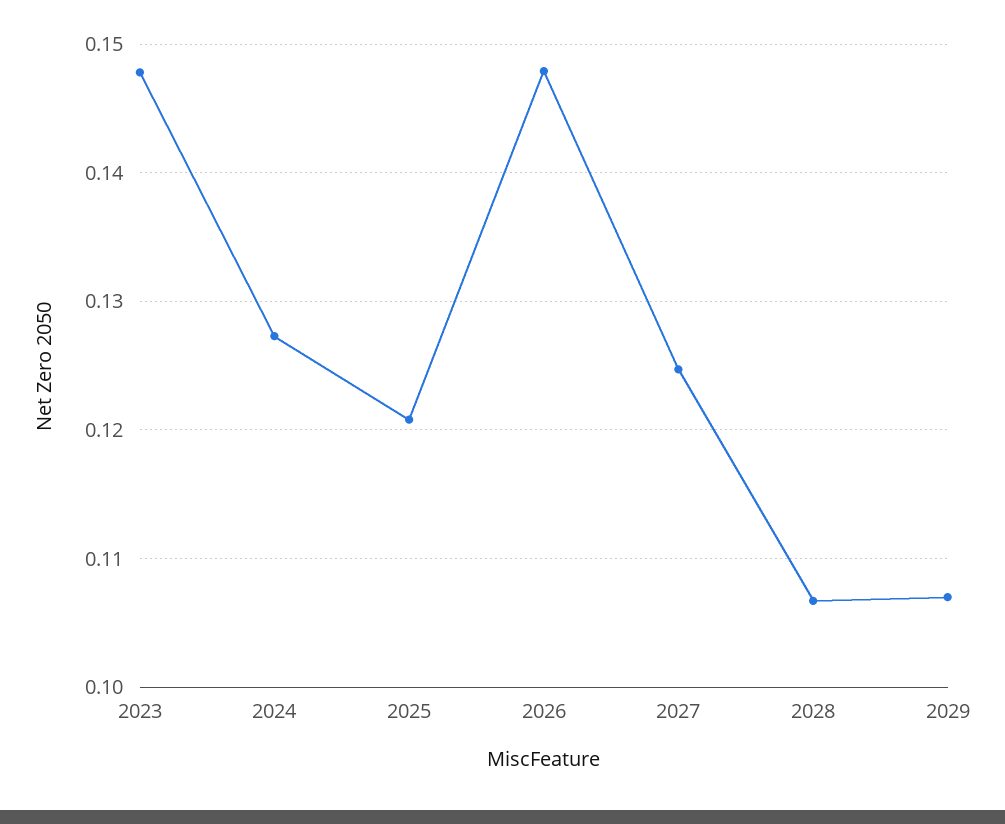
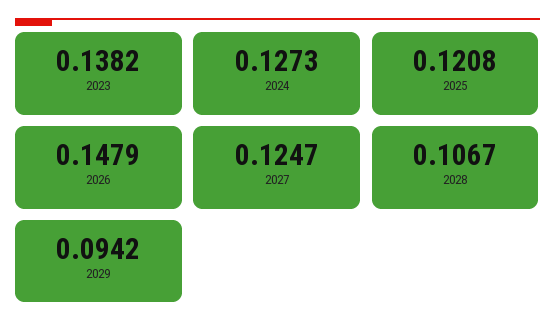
2023: 0.148 -> 0.1382
2029: 0.107 -> 0.0942

